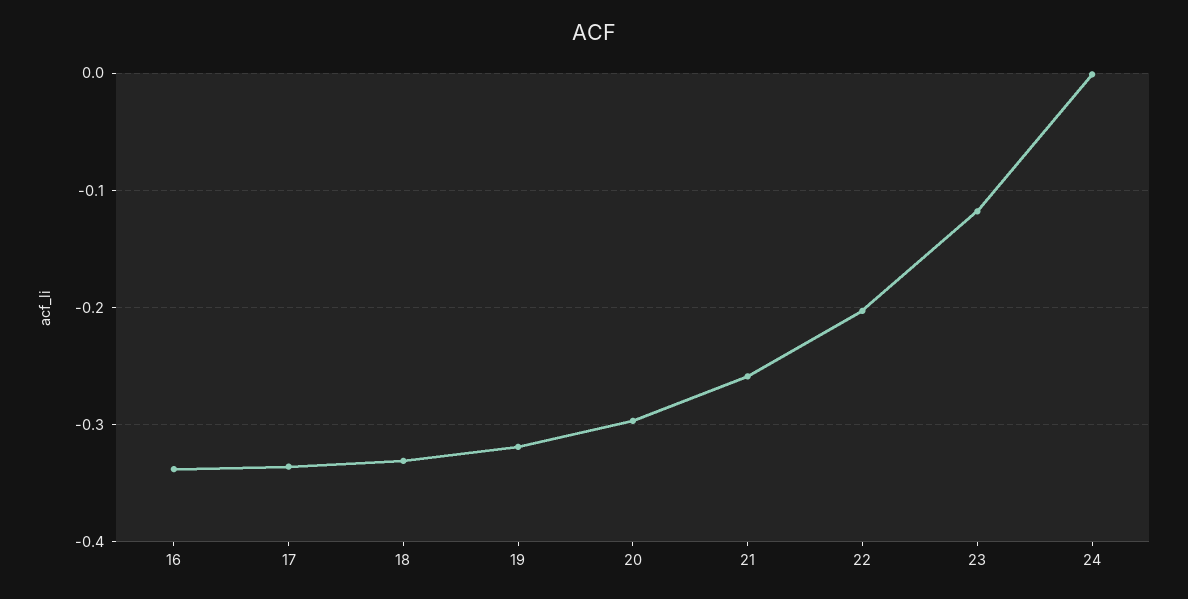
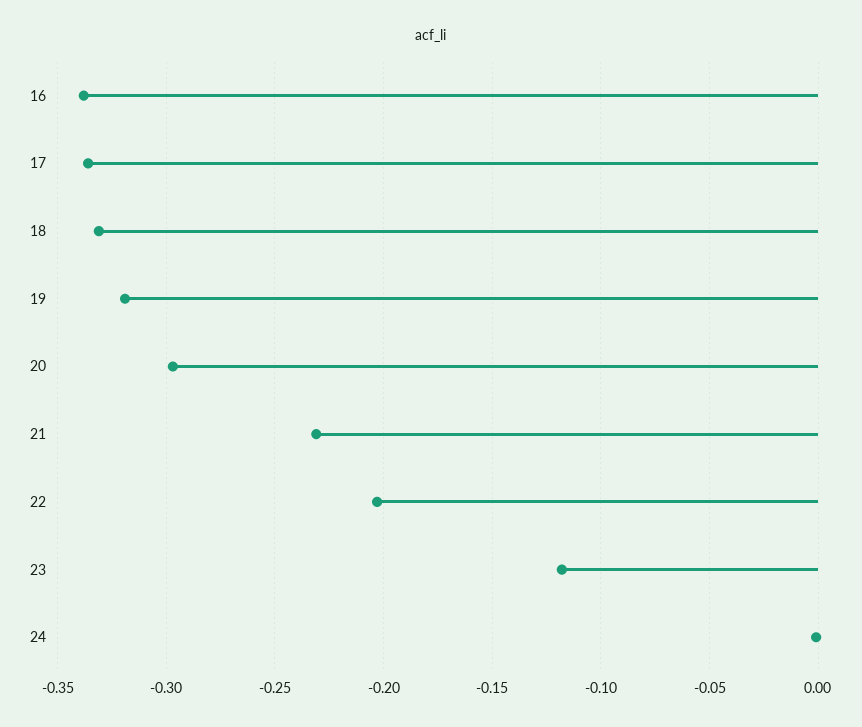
21: -0.26 -> -0.23

